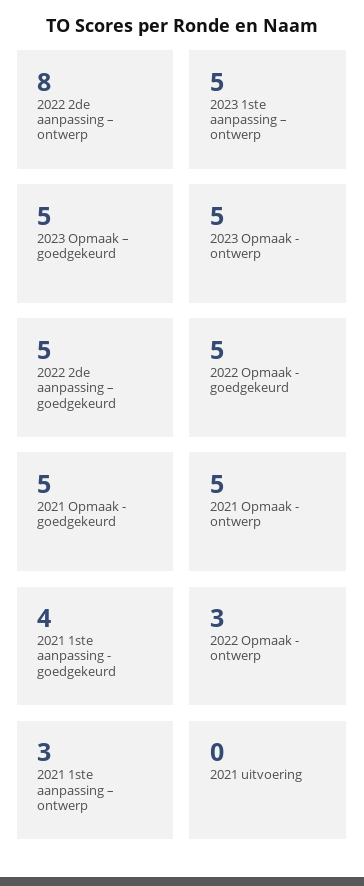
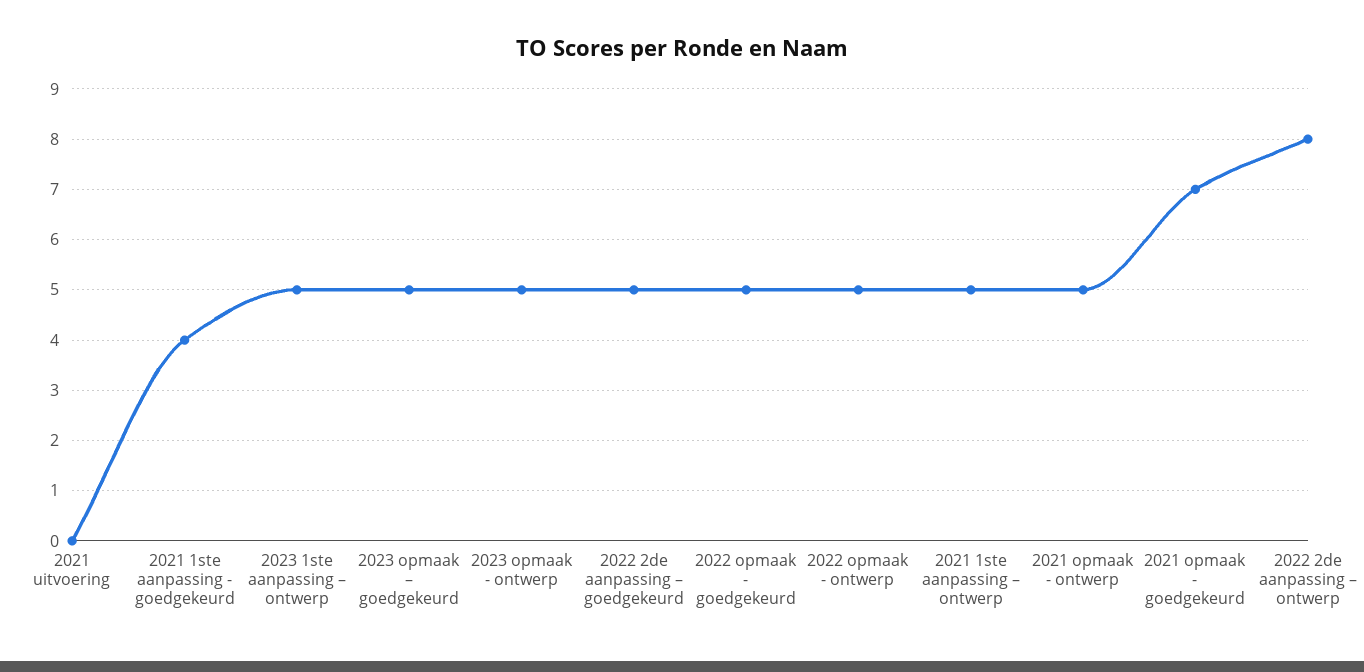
2021 Opmaak - goedgekeurd: 5 -> 7
2022 Opmaak - ontwerp: 3 -> 5
2021 1ste aanpassing – ontwerp: 3 -> 5

